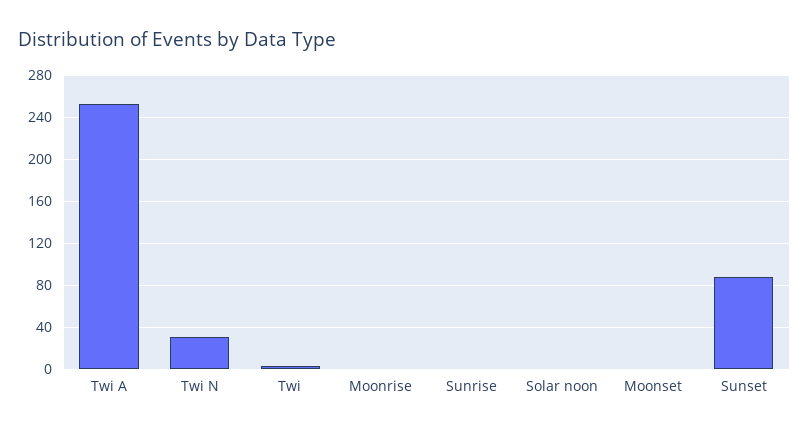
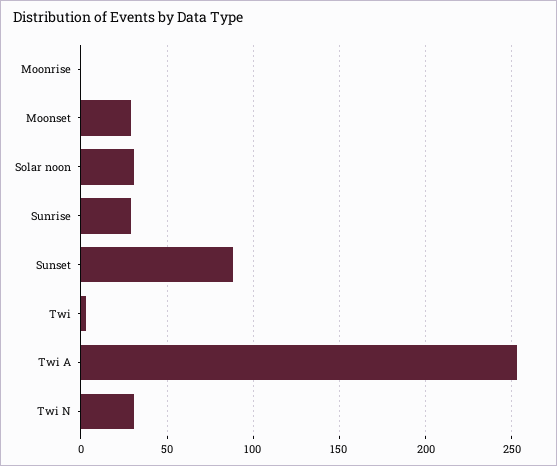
Sunrise: 0 -> 30
Solar noon: 0 -> 30
Moonset: 0 -> 30

